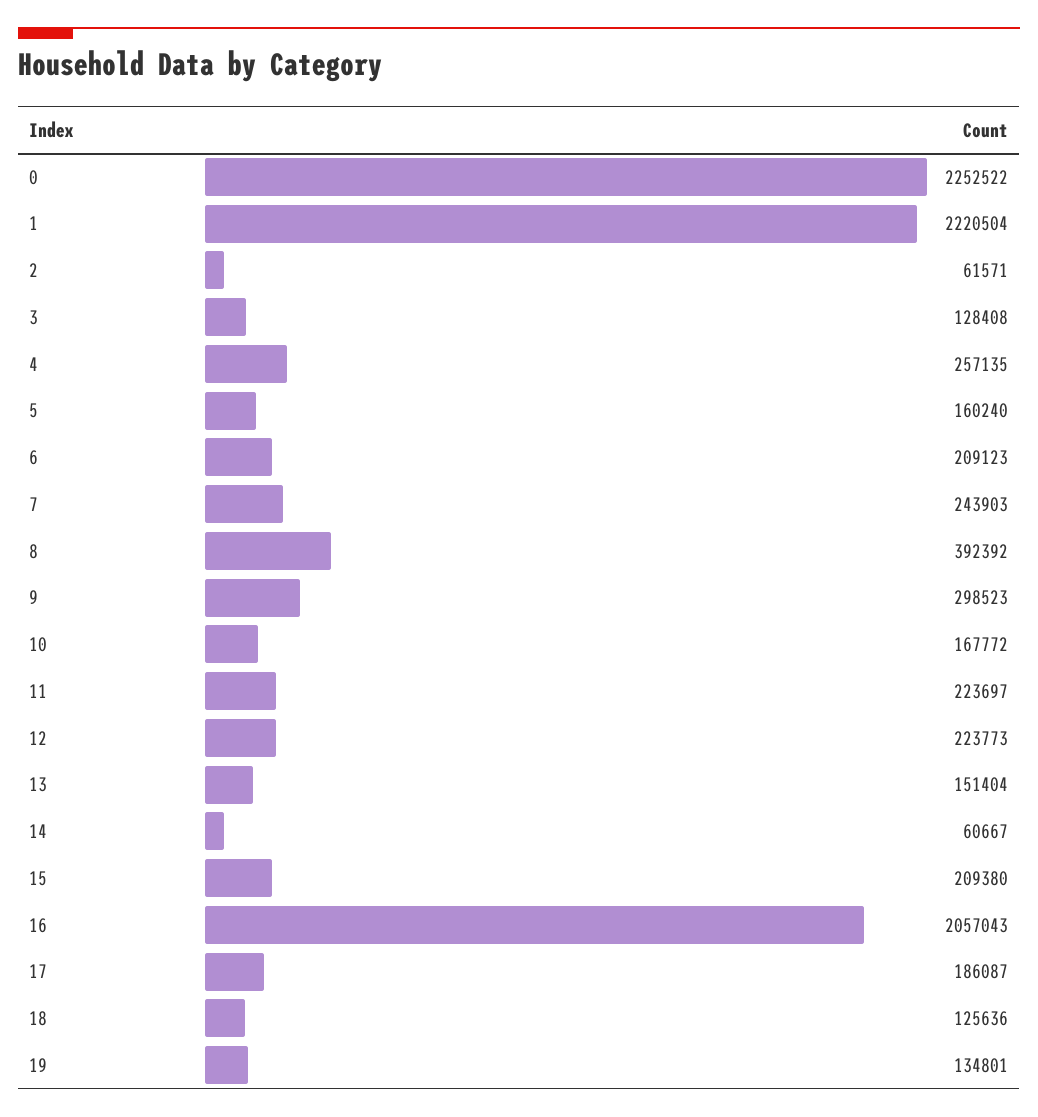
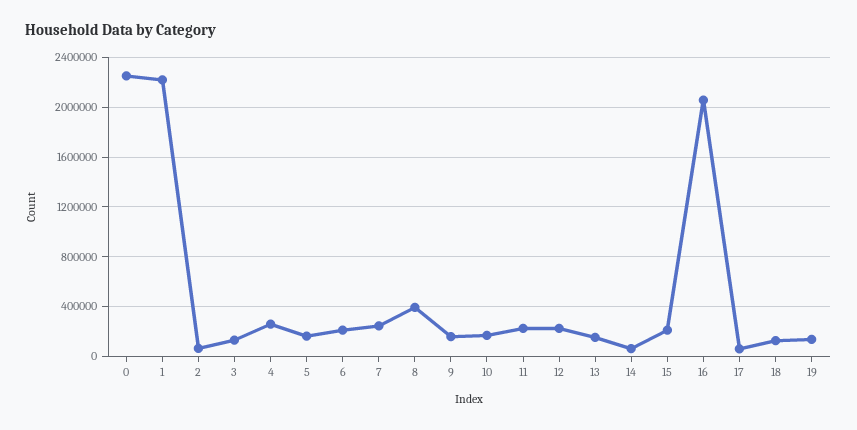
9: 298523 -> 150000
17: 186087 -> 50000

